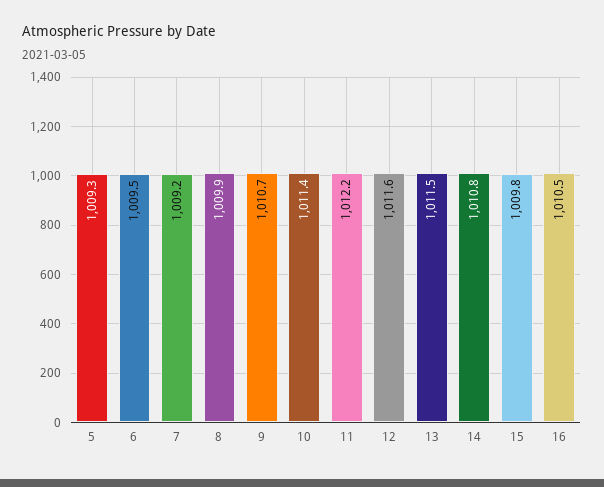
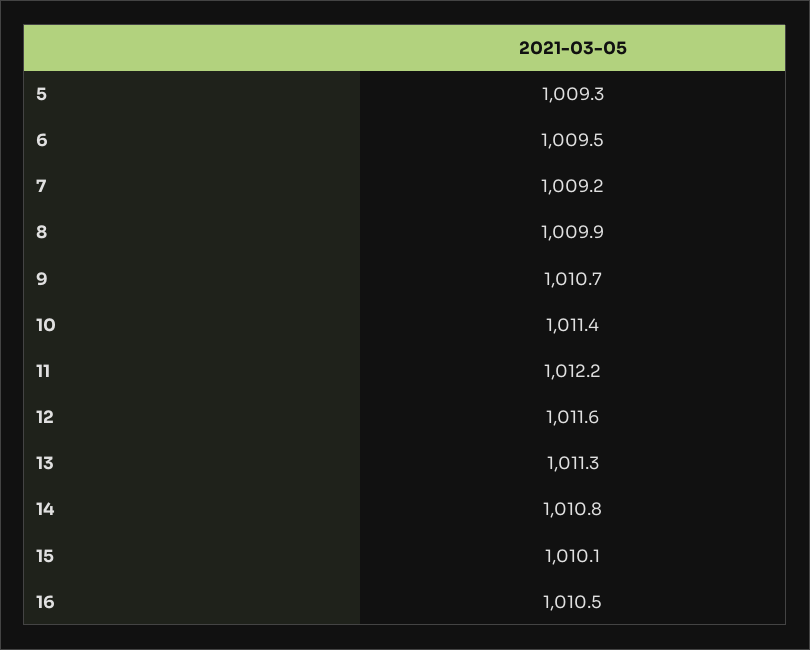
13: 1011.5 -> 1011.3
15: 1009.8 -> 1010.1

